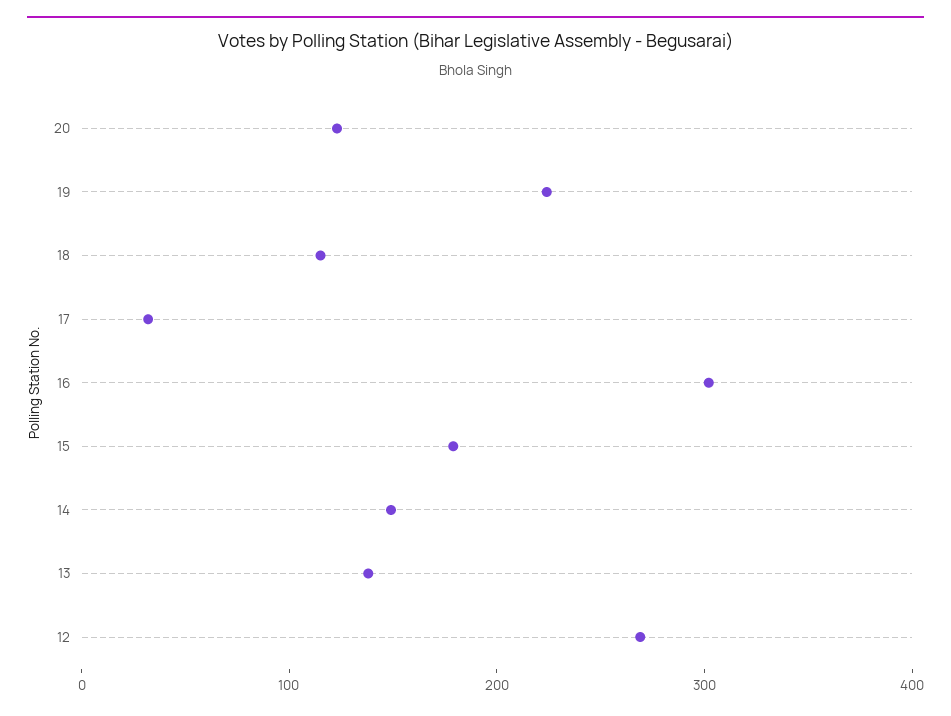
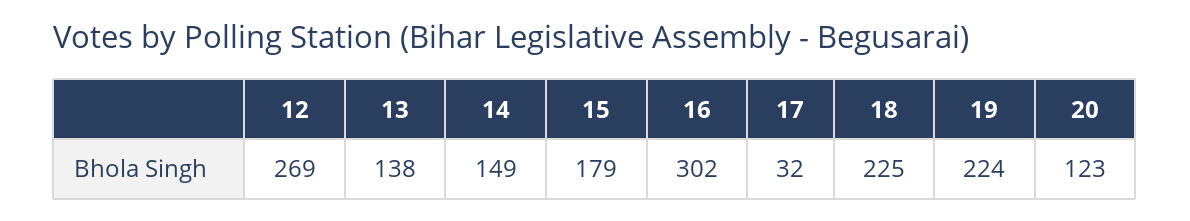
18: 120 -> 225

